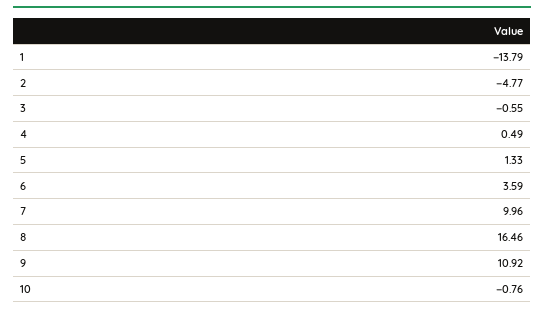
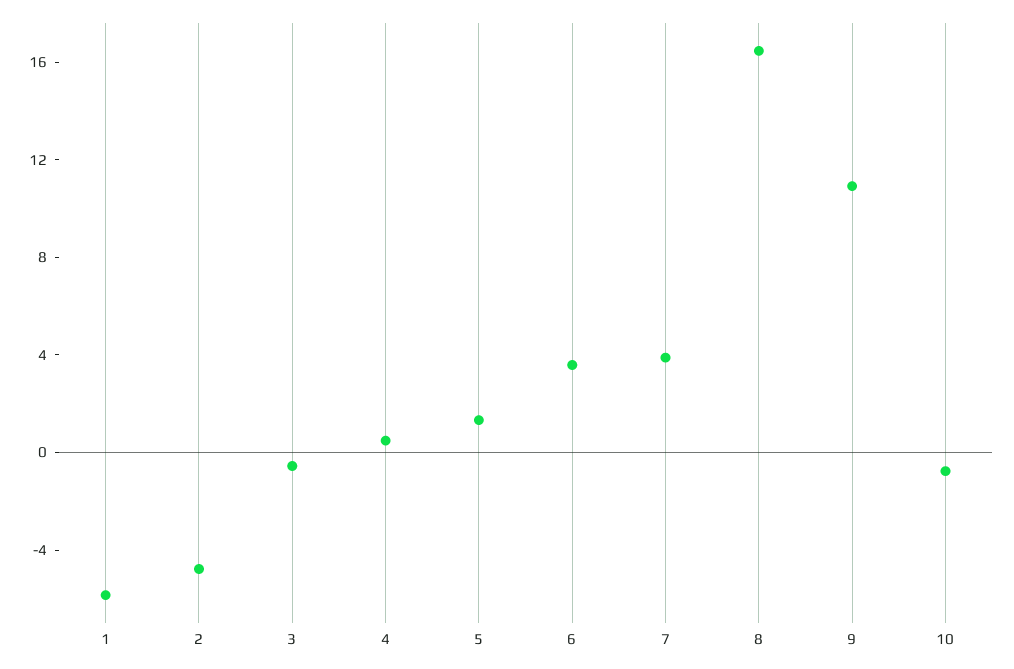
1: -13.79 -> -6
7: 9.96 -> 4

